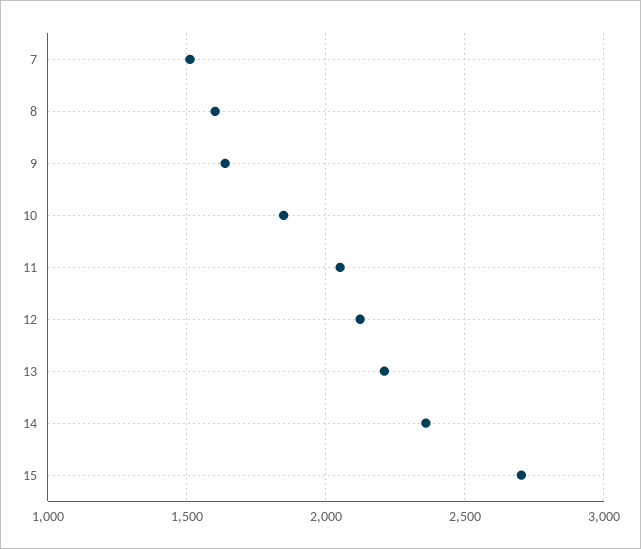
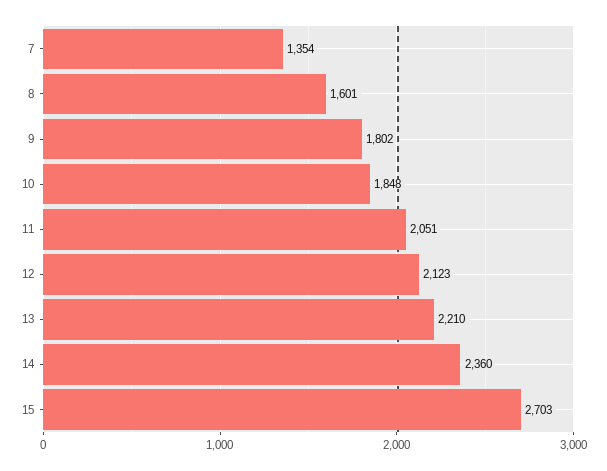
7: 1500 -> 1354
9: 1650 -> 1802

